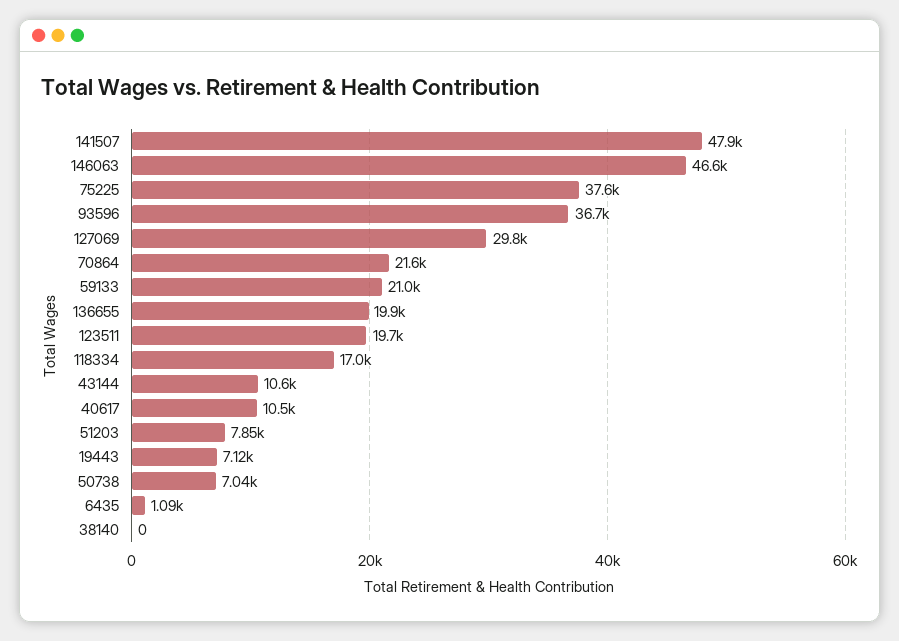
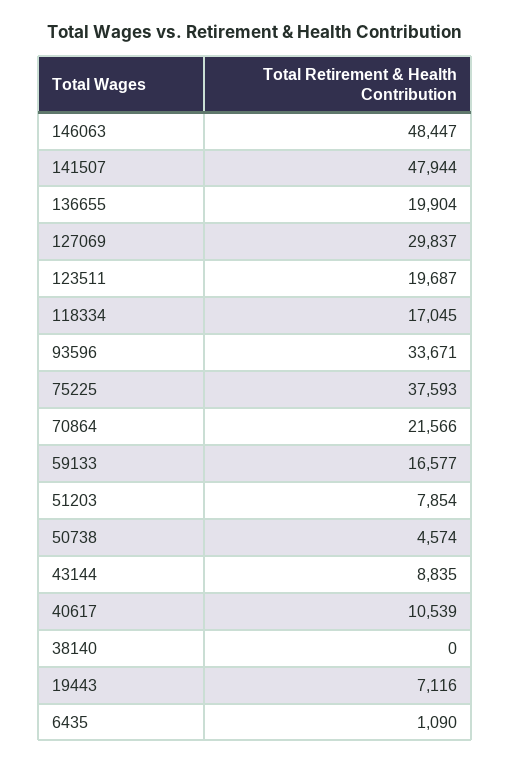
146063: 46600 -> 48447
93596: 36700 -> 33671
59133: 21000 -> 16577
43144: 10600 -> 8835
50738: 7040 -> 4574

